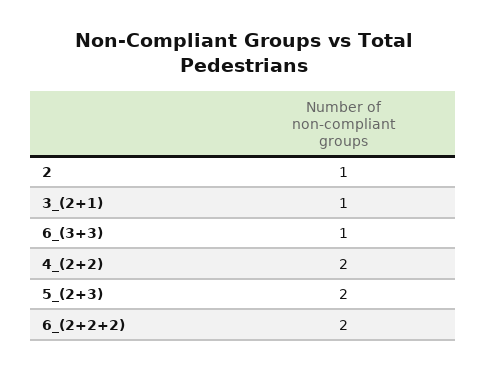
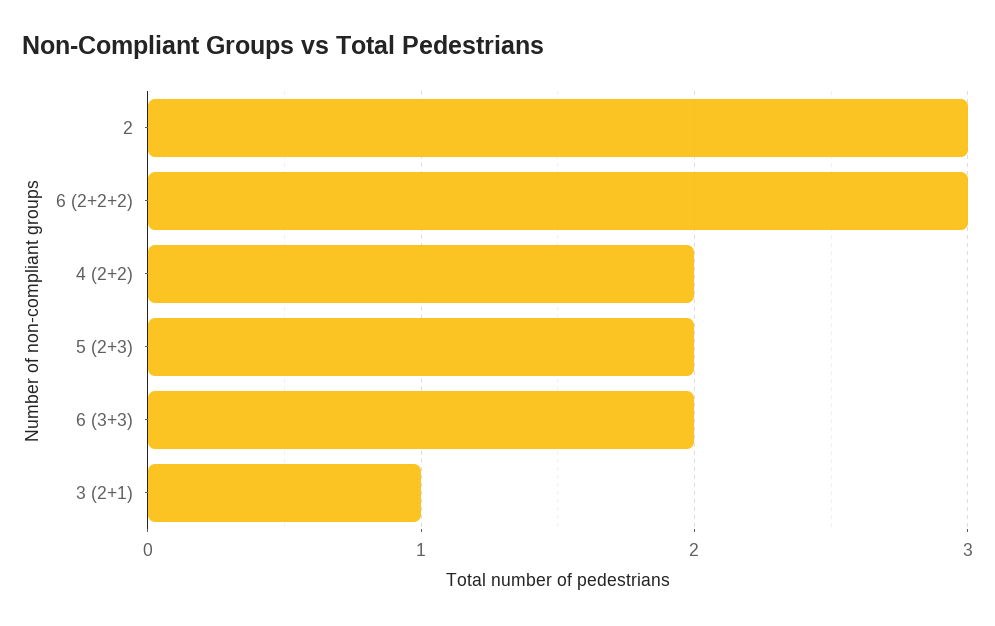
2: 1 -> 3
6_(3+3): 1 -> 2
6_(2+2+2): 2 -> 3

